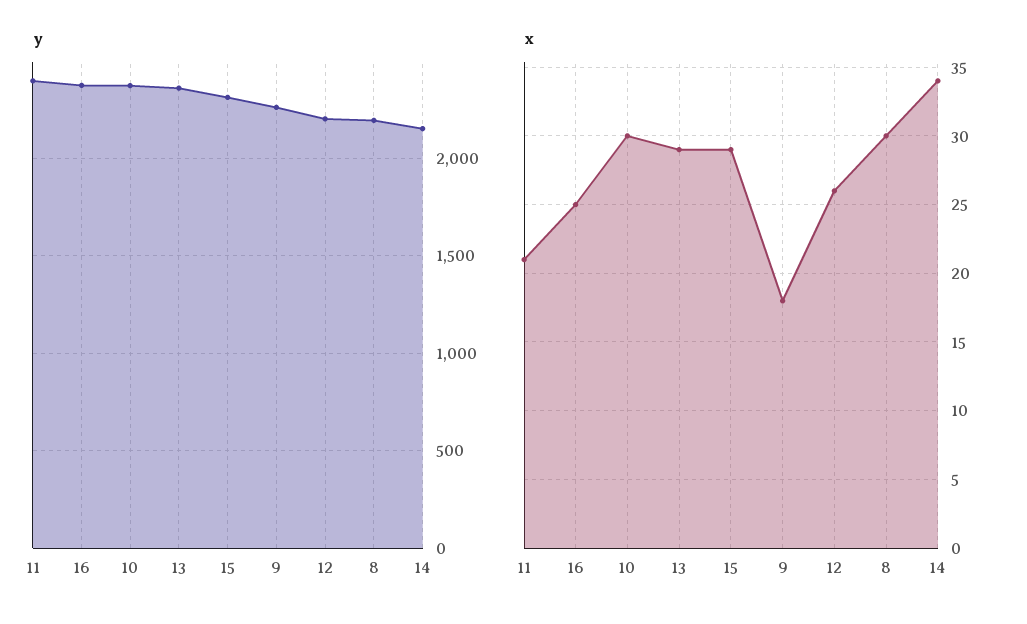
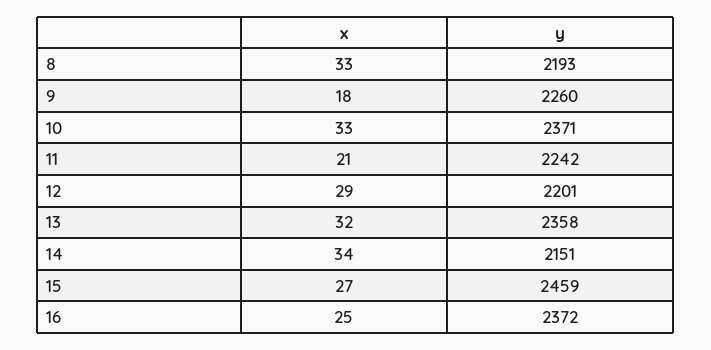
y, 11: 2400 -> 2242
y, 15: 2300 -> 2459
x, 10: 30 -> 33
x, 13: 29 -> 32
x, 15: 29 -> 27
x, 12: 26 -> 29
x, 8: 30 -> 33

